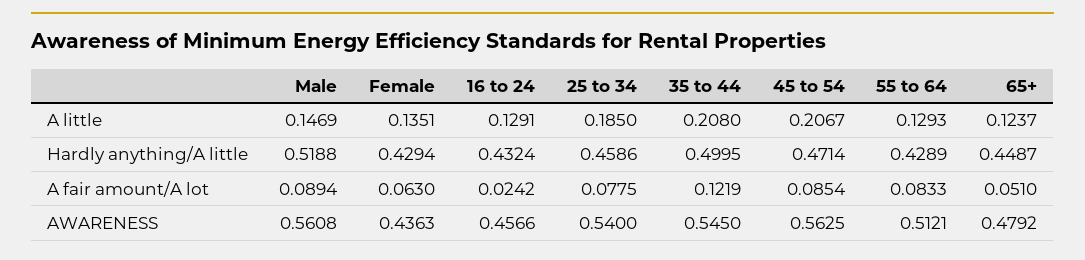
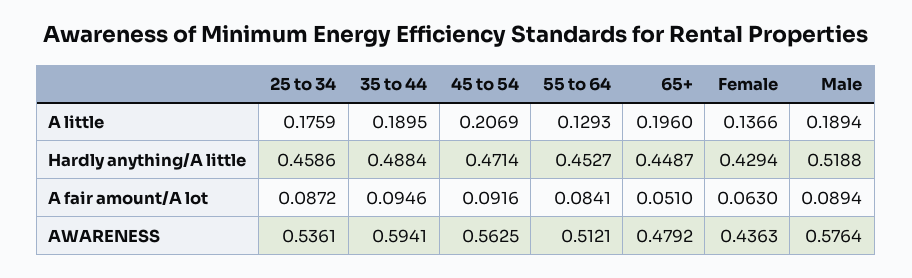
Male, A little: 0.1469 -> 0.1894
Female, A little: 0.1351 -> 0.1366
16 to 24, A little: 0.1291 -> none
25 to 34, A little: 0.185 -> 0.1759
35 to 44, A little: 0.208 -> 0.1895
45 to 54, A little: 0.2067 -> 0.2069
65+, A little: 0.1237 -> 0.196
16 to 24, Hardly anything/A little: 0.4324 -> none
35 to 44, Hardly anything/A little: 0.4995 -> 0.4884
55 to 64, Hardly anything/A little: 0.4289 -> 0.4527
16 to 24, A fair amount/A lot: 0.0242 -> none
25 to 34, A fair amount/A lot: 0.0775 -> 0.0872
35 to 44, A fair amount/A lot: 0.1219 -> 0.0946
45 to 54, A fair amount/A lot: 0.0854 -> 0.0916
55 to 64, A fair amount/A lot: 0.0833 -> 0.0841
Male, AWARENESS: 0.5608 -> 0.5764
16 to 24, AWARENESS: 0.4566 -> none
25 to 34, AWARENESS: 0.54 -> 0.5361
35 to 44, AWARENESS: 0.545 -> 0.5941

